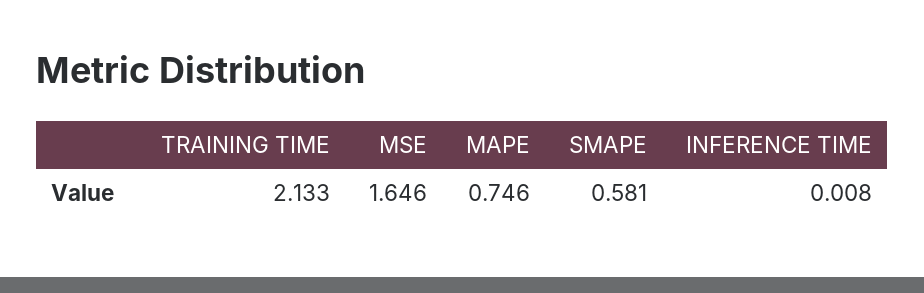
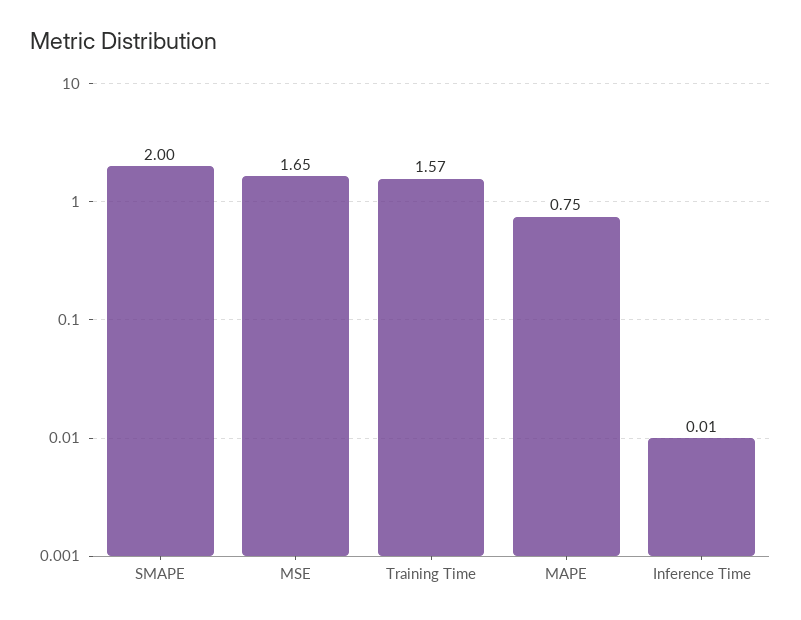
TRAINING TIME: 2.133 -> 1.57
SMAPE: 0.581 -> 2

